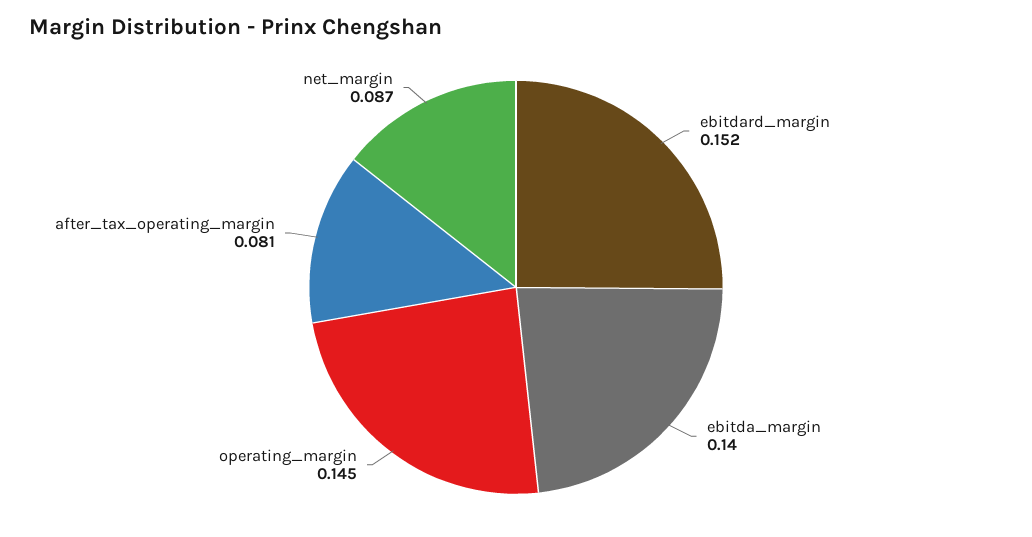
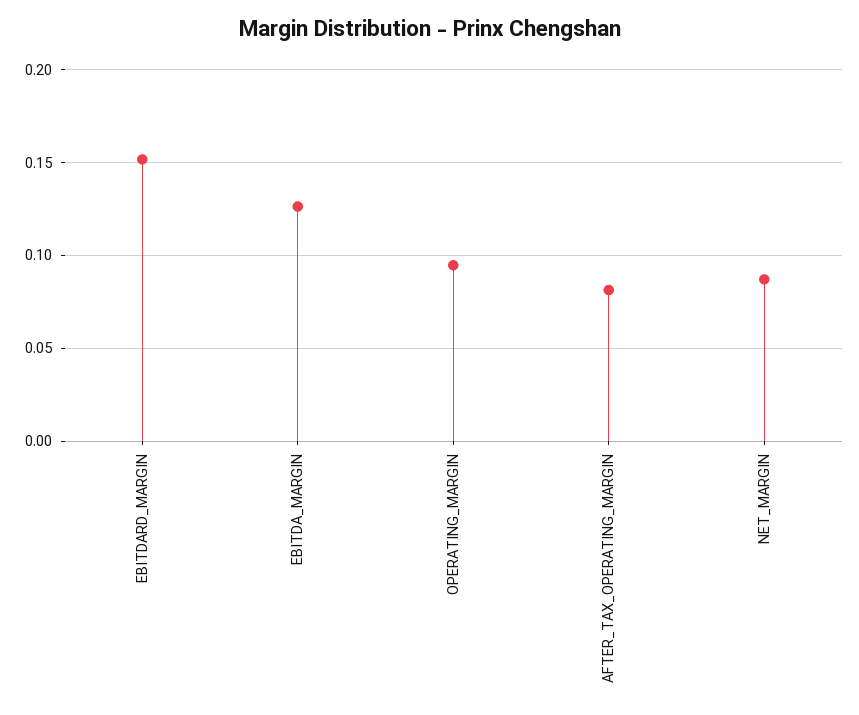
ebitda_margin: 0.14 -> 0.125
operating_margin: 0.145 -> 0.095

